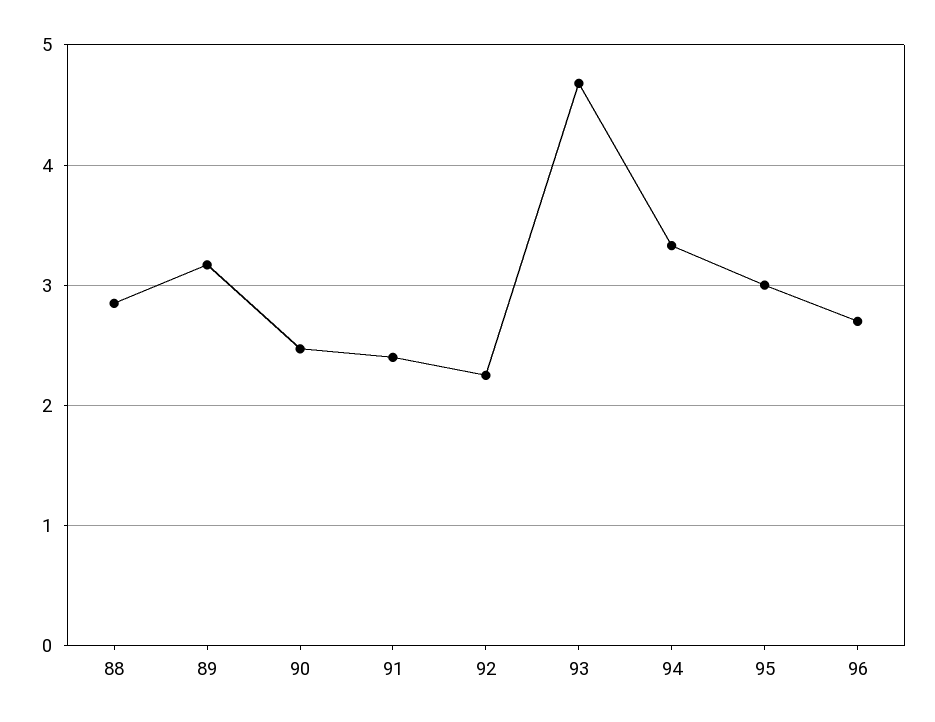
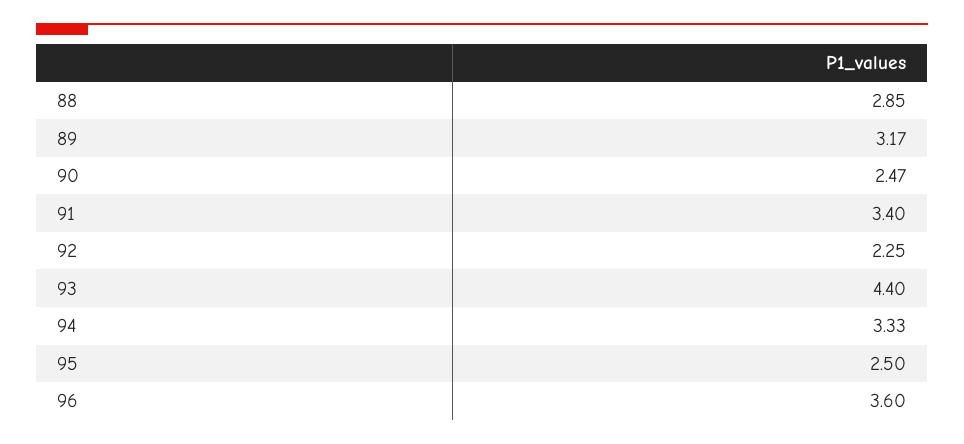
91: 2.4 -> 3.4
93: 4.7 -> 4.4
95: 3 -> 2.5
96: 2.7 -> 3.6

